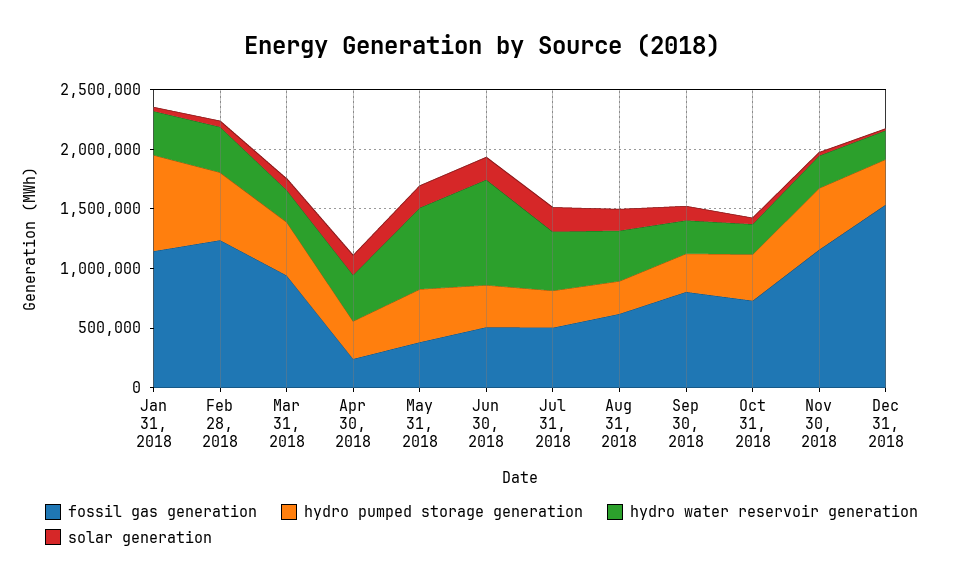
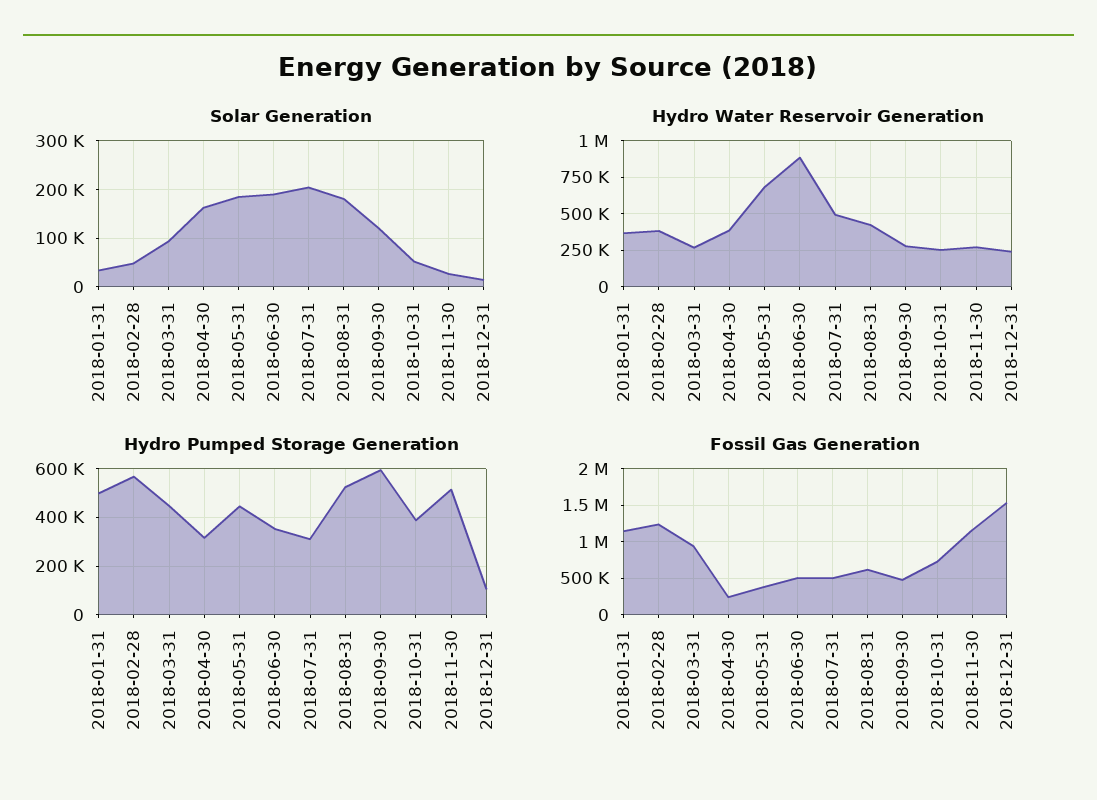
hydro pumped storage generation, Jan 31, 2018: 800000 -> 500000
hydro pumped storage generation, Aug 31, 2018: 300000 -> 525000
fossil gas generation, Sep 30, 2018: 800000 -> 500000
hydro pumped storage generation, Sep 30, 2018: 300000 -> 600000
hydro pumped storage generation, Dec 31, 2018: 400000 -> 100000

